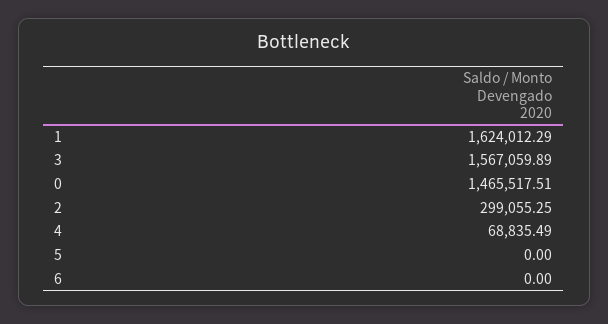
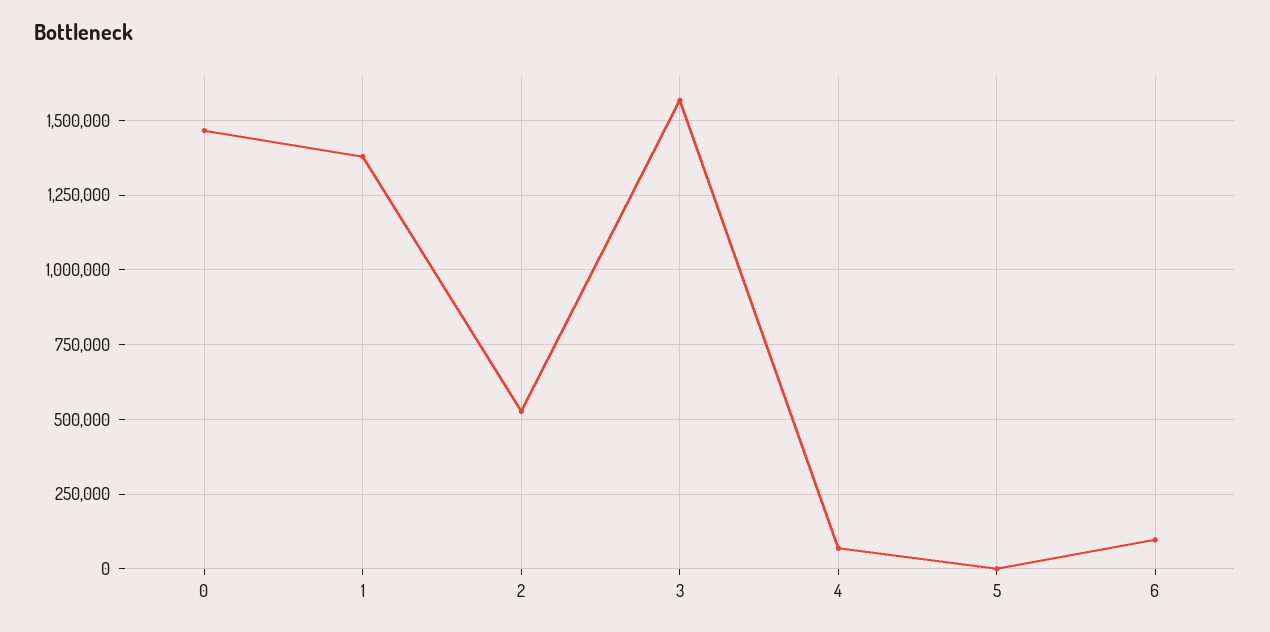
1: 1624012.29 -> 1375000
2: 299055.25 -> 525000
6: 0 -> 100000

